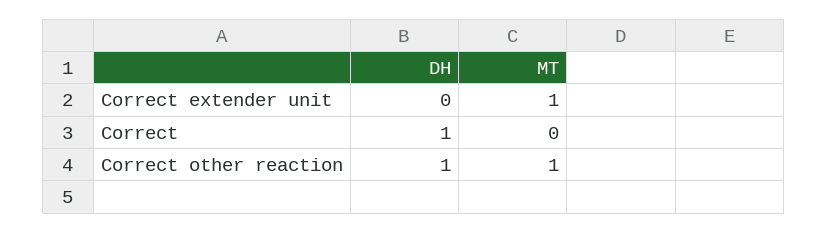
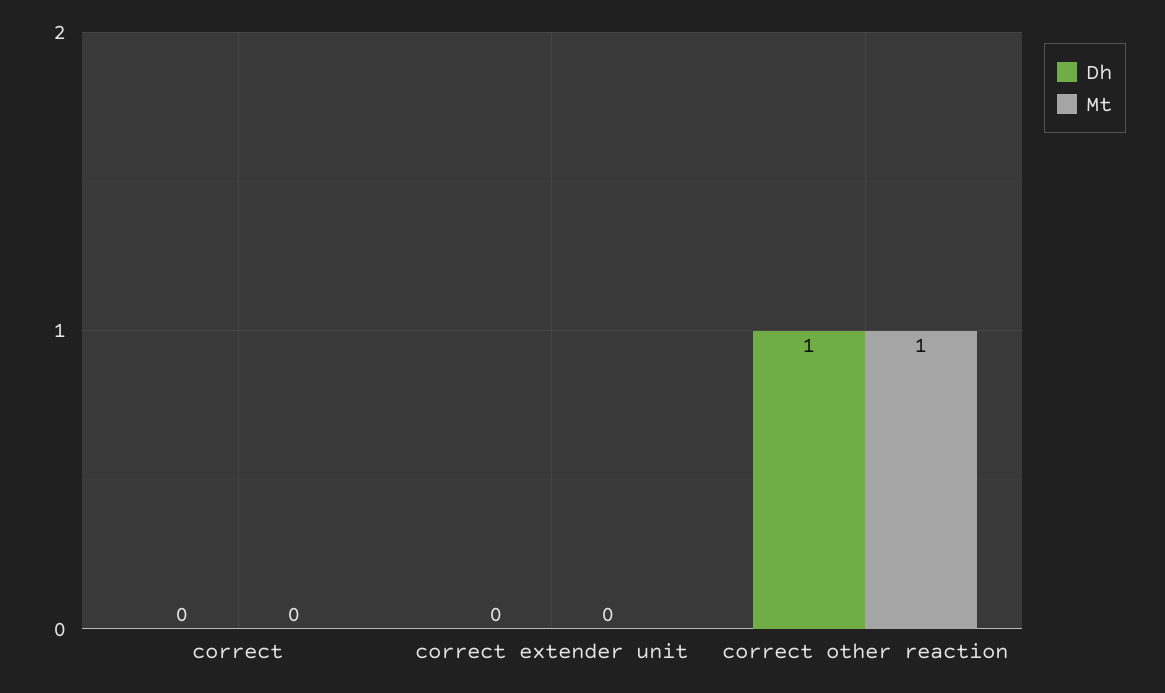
MT, Correct extender unit: 1 -> 0
DH, Correct: 1 -> 0

